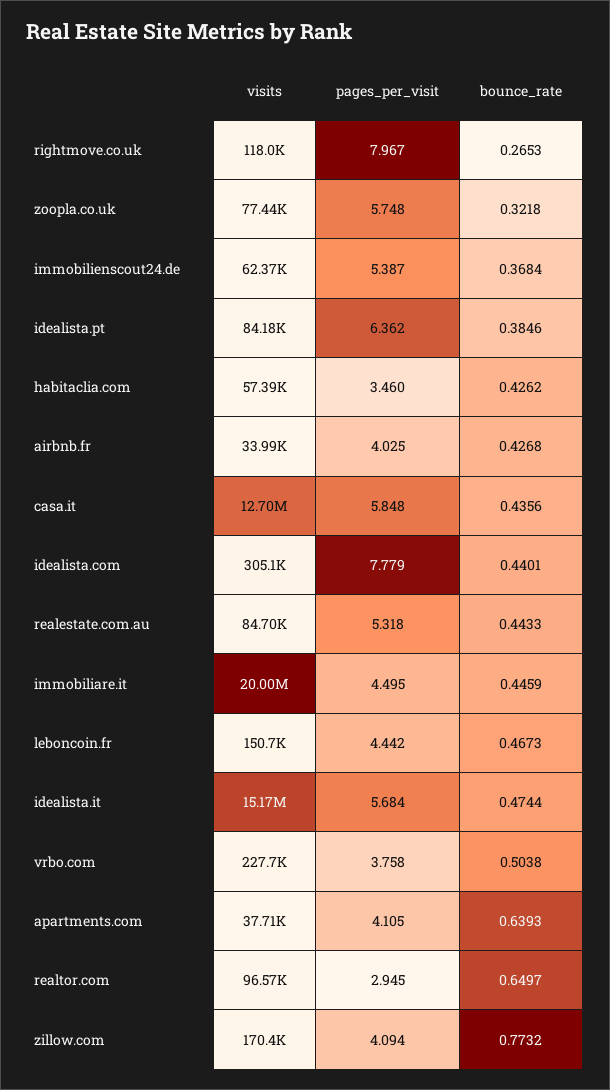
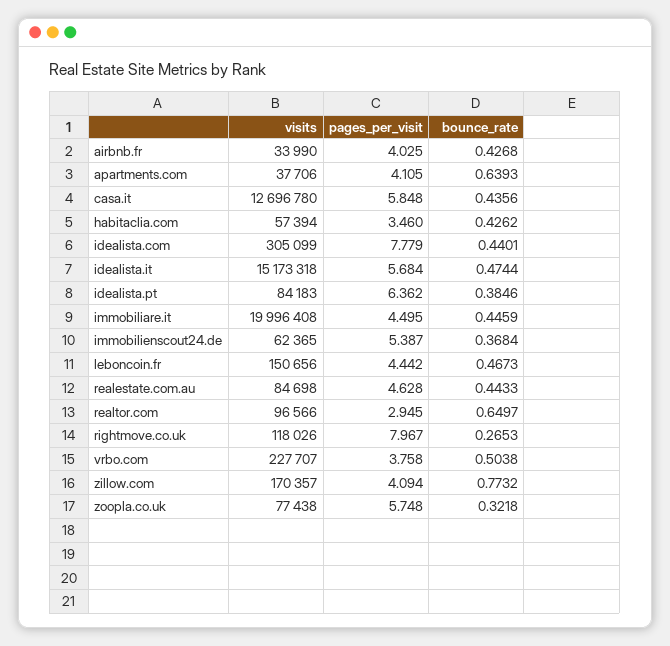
pages_per_visit, realestate.com.au: 5.318 -> 4.628

